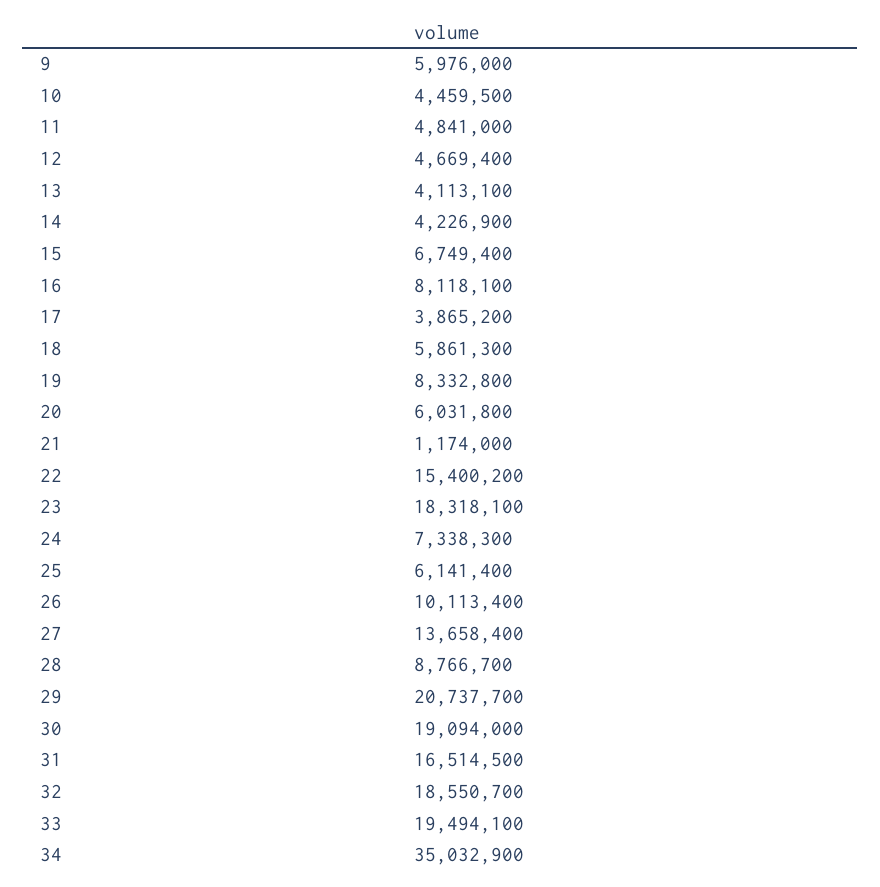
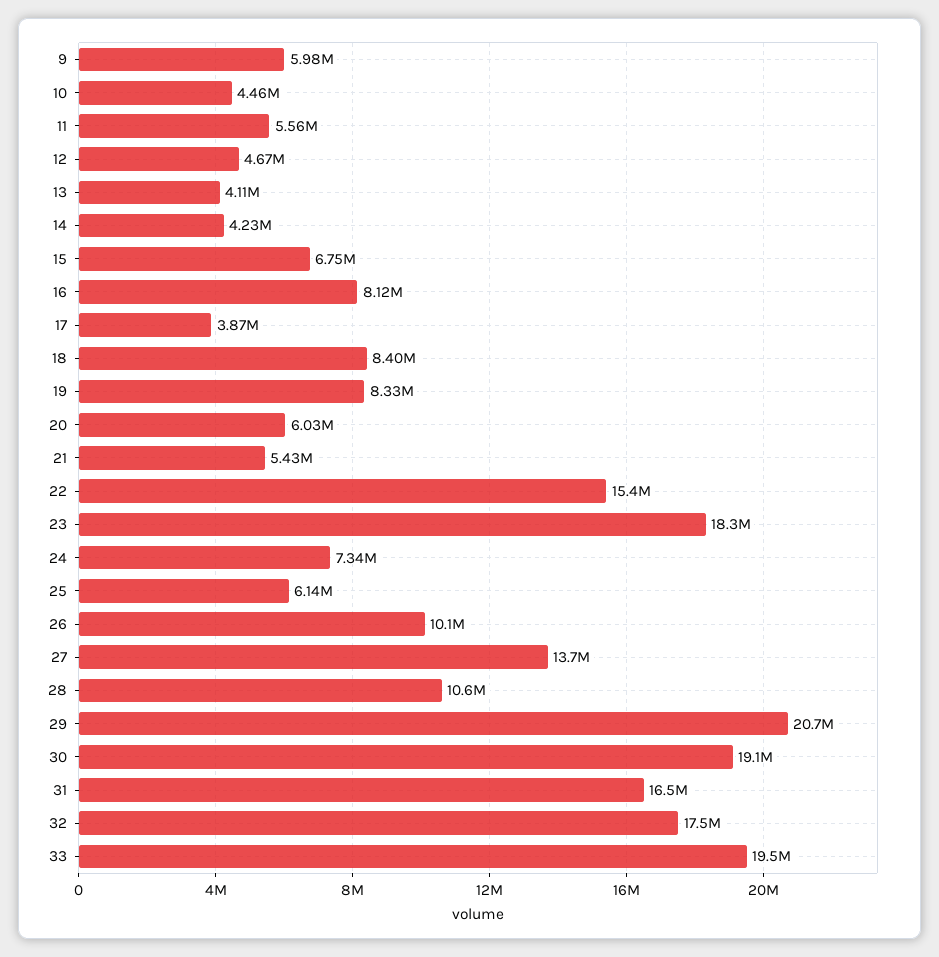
11: 4841000 -> 5560000
18: 5861300 -> 8400000
21: 1174000 -> 5430000
28: 8766700 -> 10600000
32: 18550700 -> 17500000
34: 35032900 -> none

